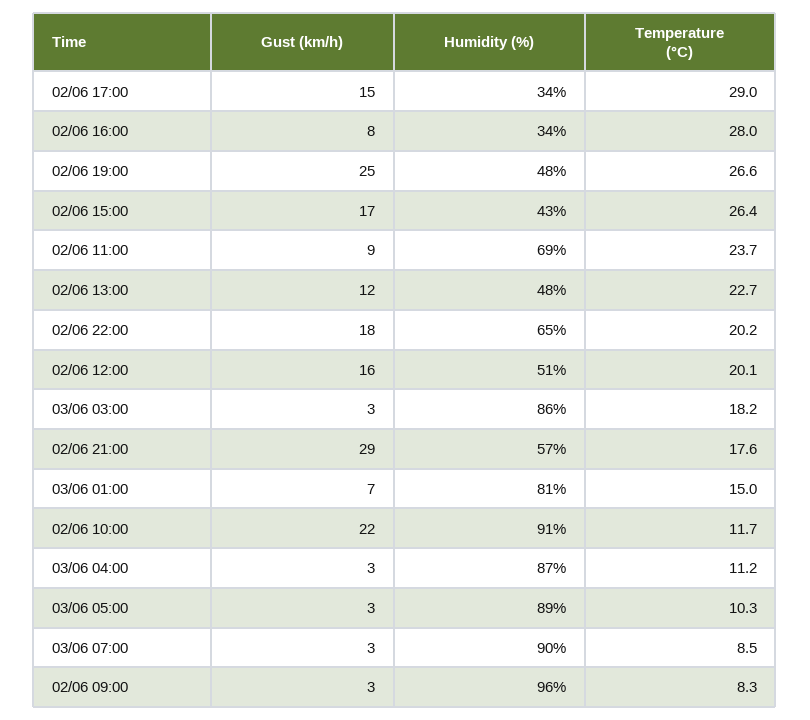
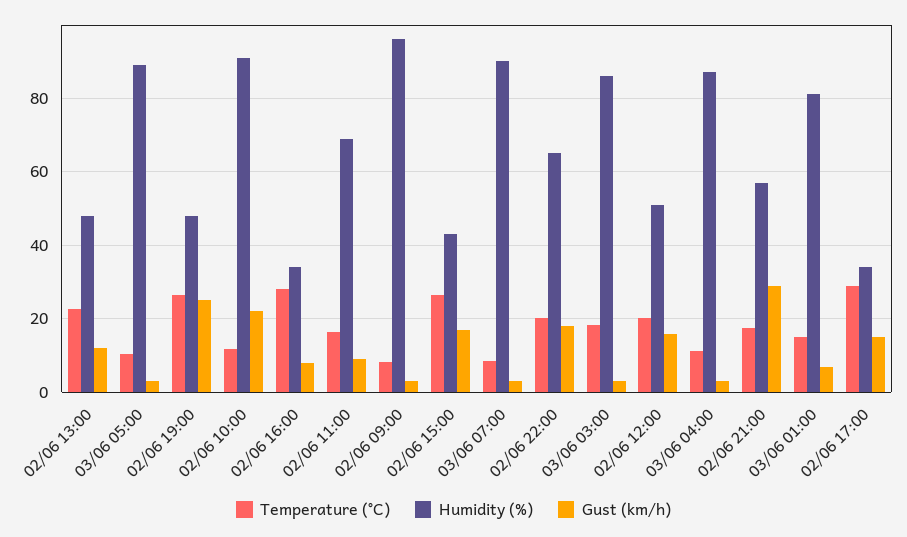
Temperature (°C), 02/06 11:00: 23.7 -> 16

